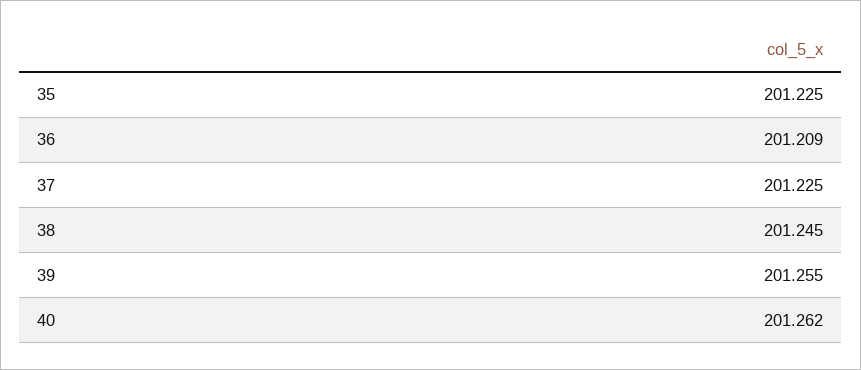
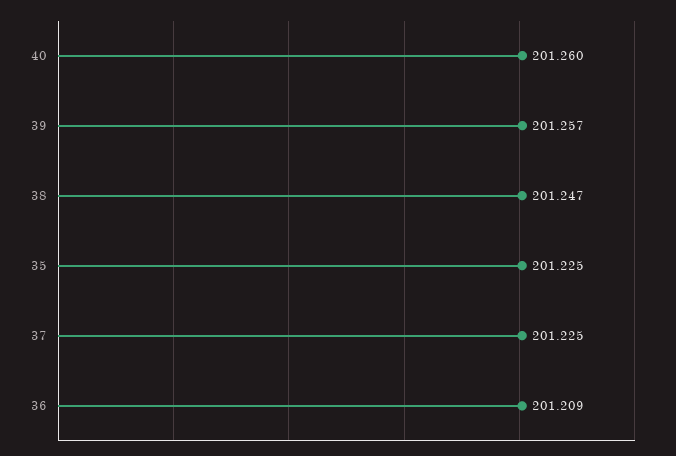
38: 201.245 -> 201.247
39: 201.255 -> 201.257
40: 201.262 -> 201.26

